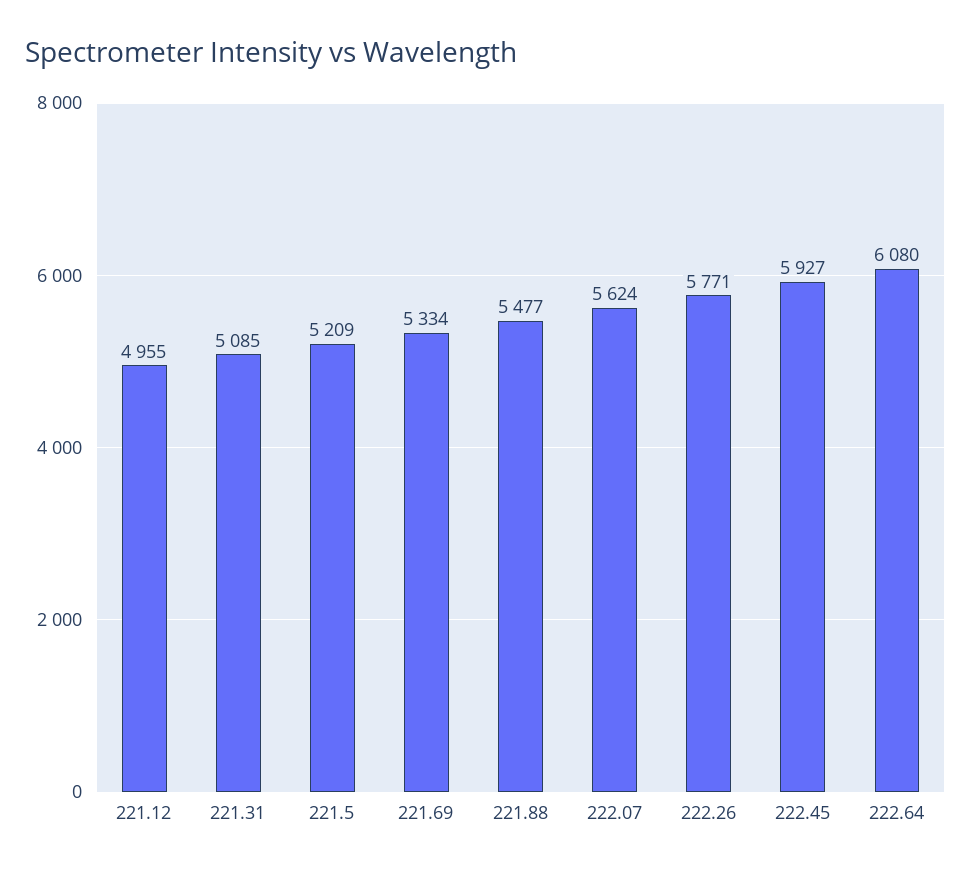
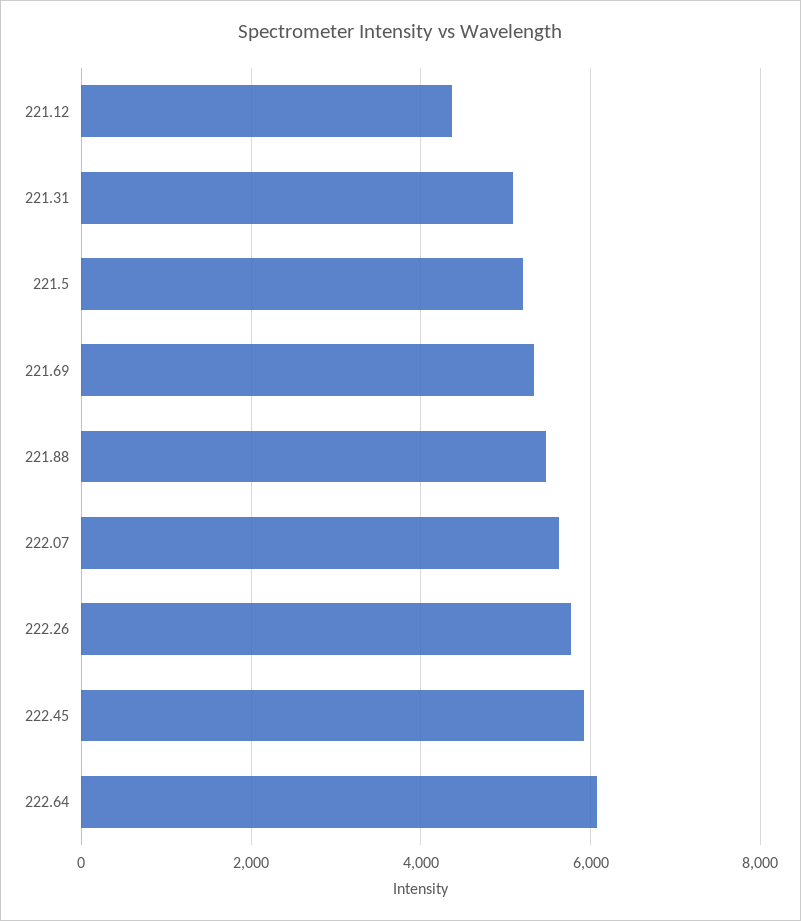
221.12: 4955 -> 4400

